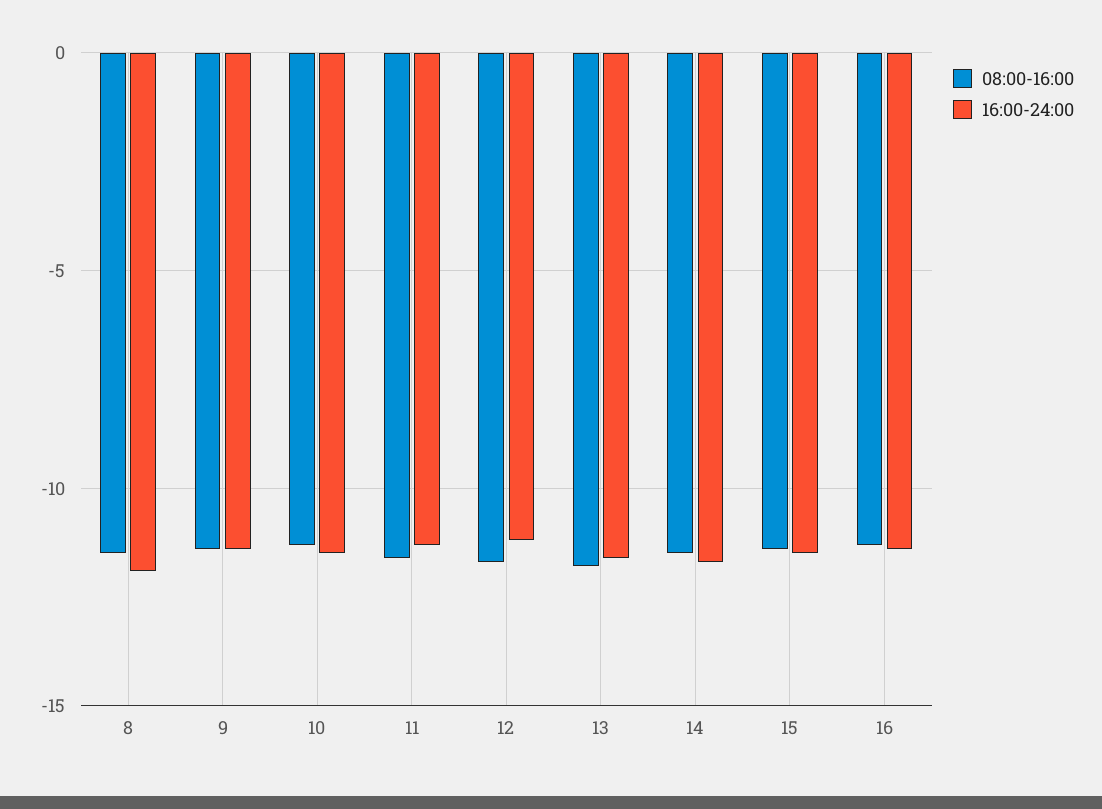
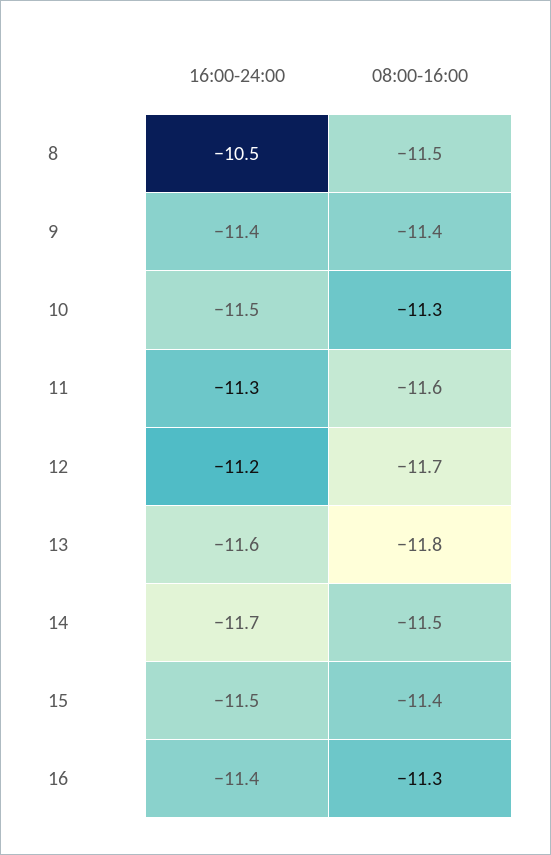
16:00-24:00, 8: -12 -> -10.5

